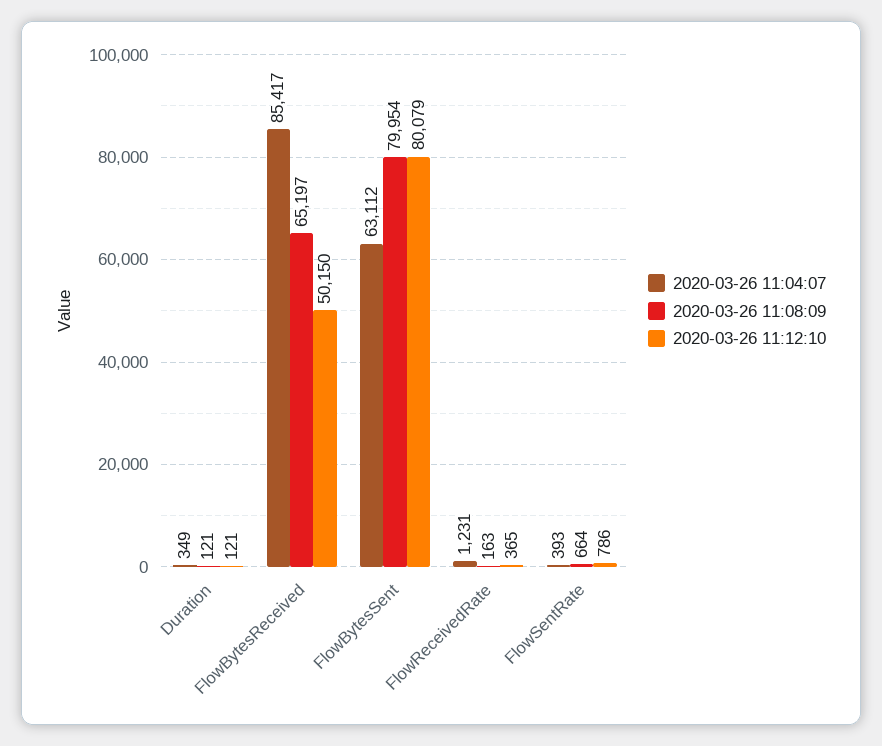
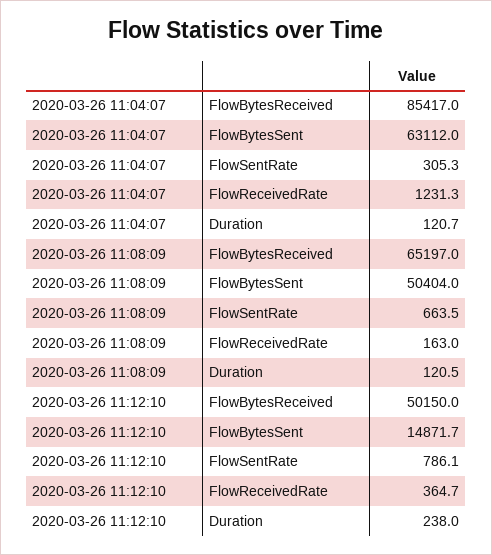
2020-03-26 11:04:07, Duration: 349 -> 120.7
2020-03-26 11:12:10, Duration: 121 -> 238
2020-03-26 11:08:09, FlowBytesSent: 79954 -> 50404
2020-03-26 11:12:10, FlowBytesSent: 80079 -> 14871.7
2020-03-26 11:04:07, FlowSentRate: 393 -> 305.3

